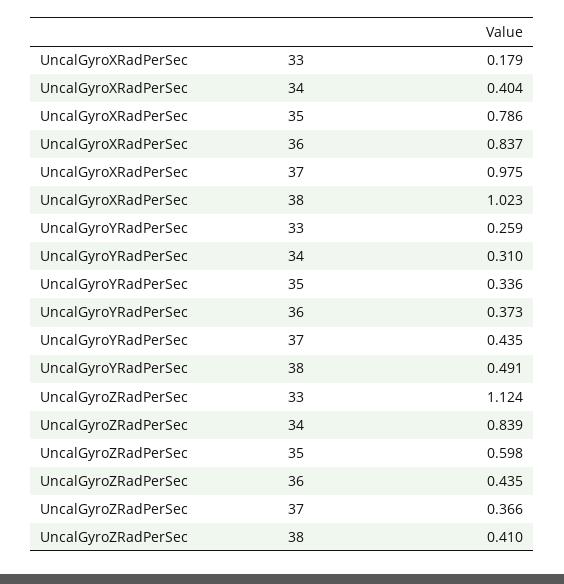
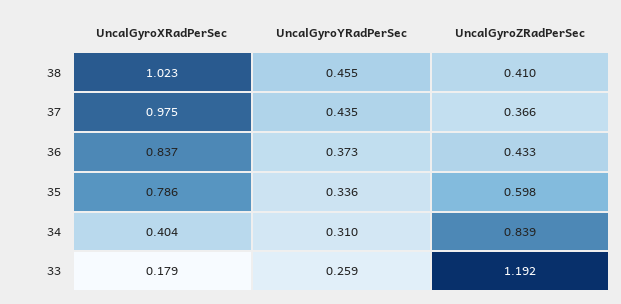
UncalGyroYRadPerSec, 38: 0.491 -> 0.455
UncalGyroZRadPerSec, 33: 1.124 -> 1.192
UncalGyroZRadPerSec, 36: 0.435 -> 0.433

